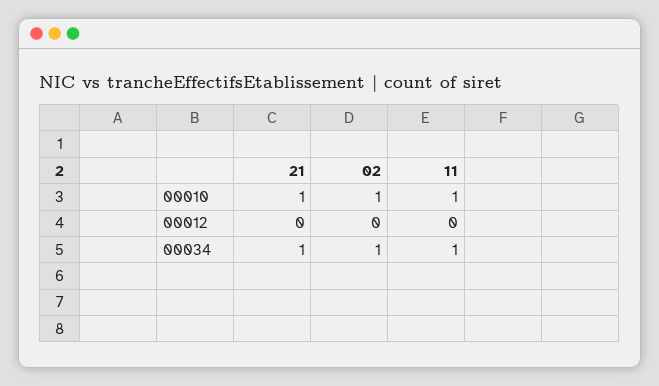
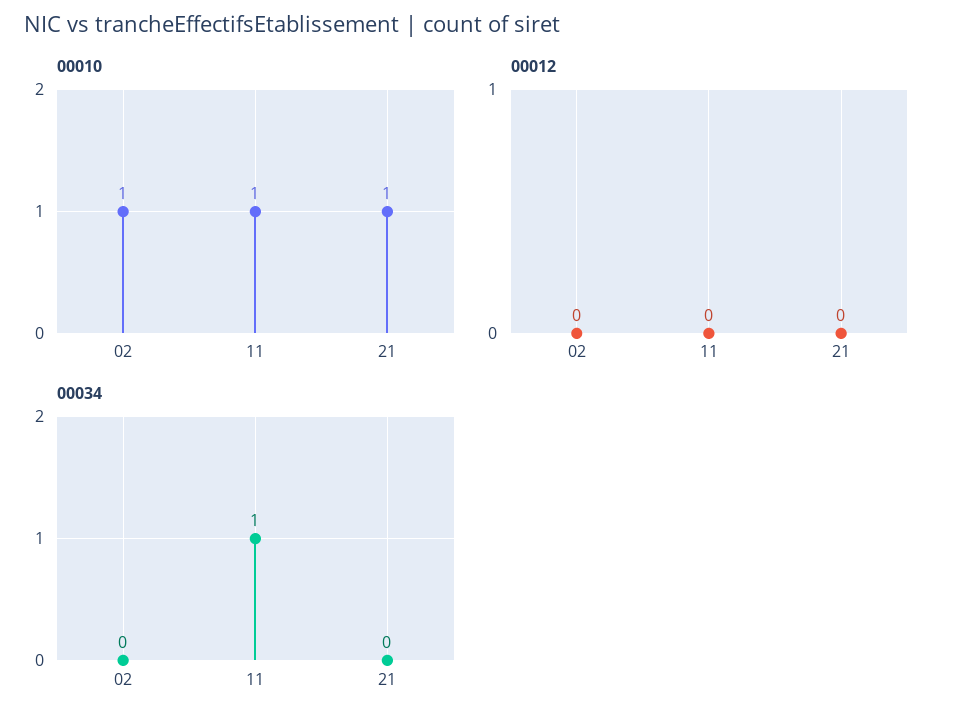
00034, 21: 1 -> 0
00034, 02: 1 -> 0

